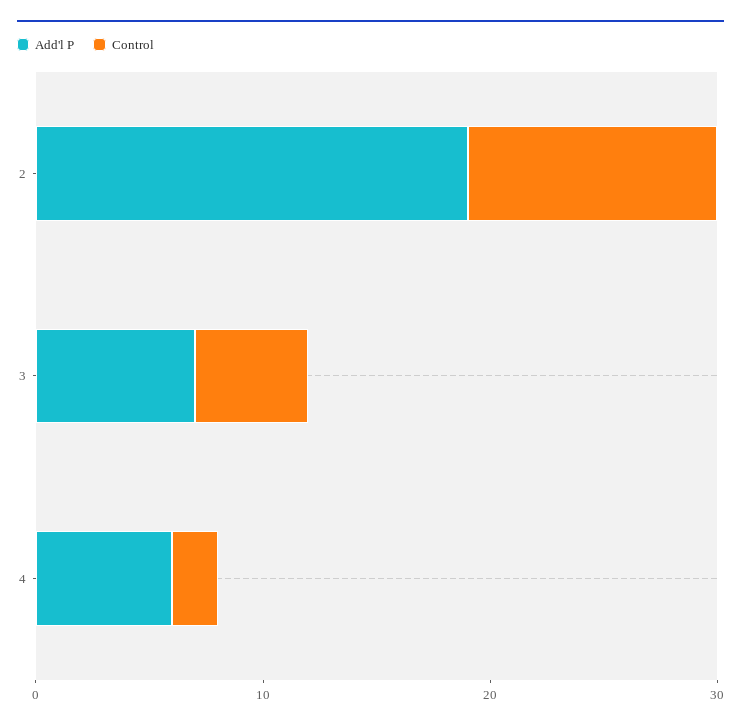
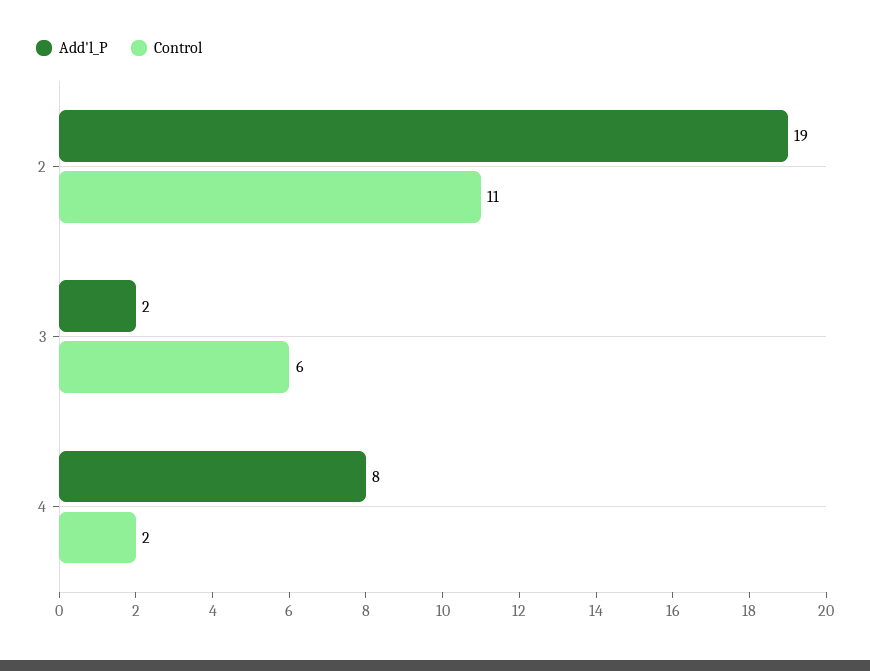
Add'l P, 3: 7 -> 2
Control, 3: 5 -> 6
Add'l P, 4: 6 -> 8

